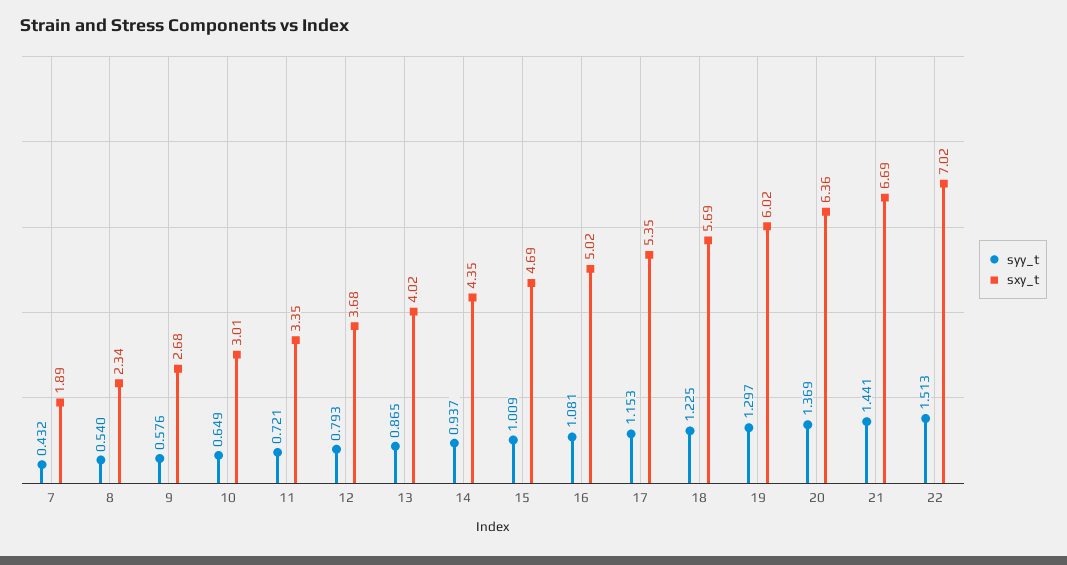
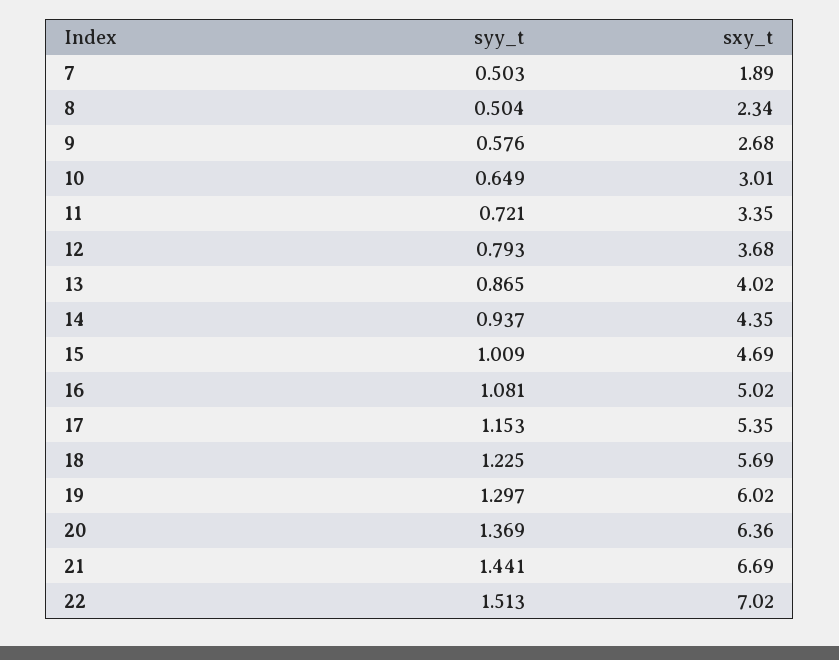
syy_t, 7: 0.432 -> 0.503
syy_t, 8: 0.54 -> 0.504

